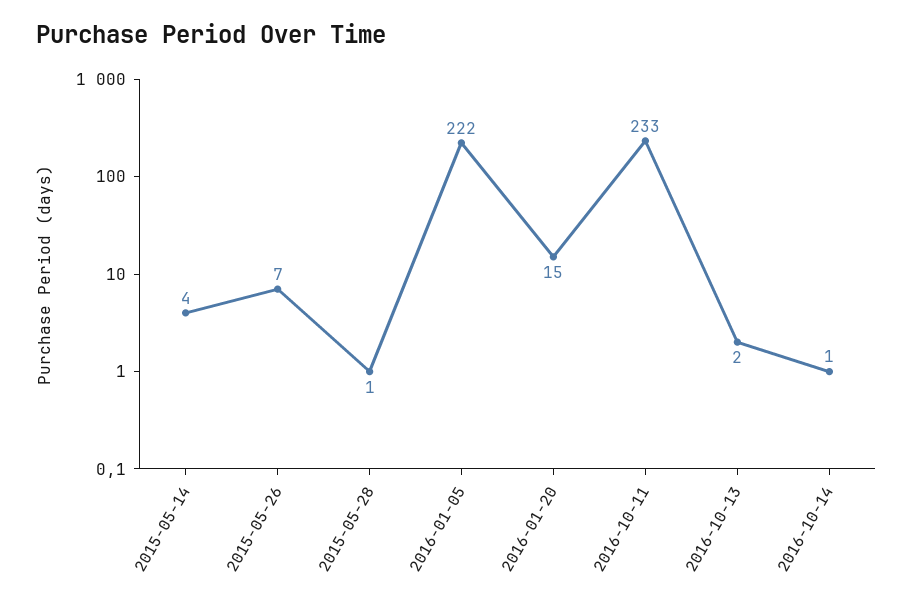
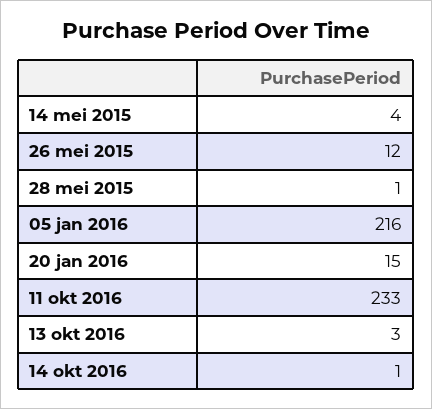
2015-05-26: 7 -> 12
2016-01-05: 222 -> 216
2016-10-13: 2 -> 3

